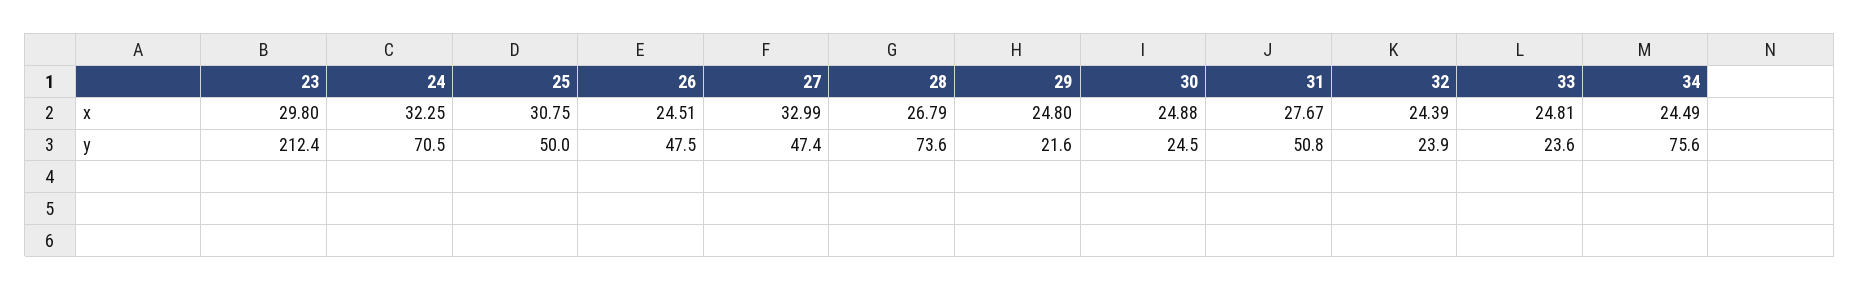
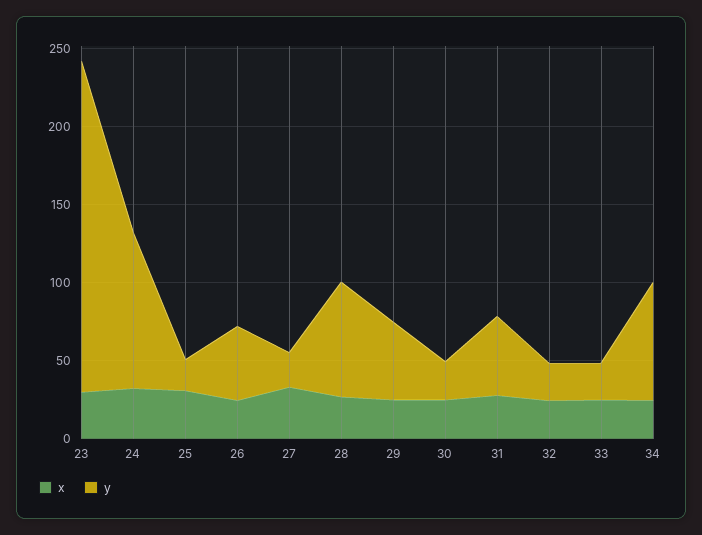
y, 24: 70.5 -> 100
y, 25: 50 -> 20
y, 27: 47.4 -> 20
y, 29: 21.6 -> 50

